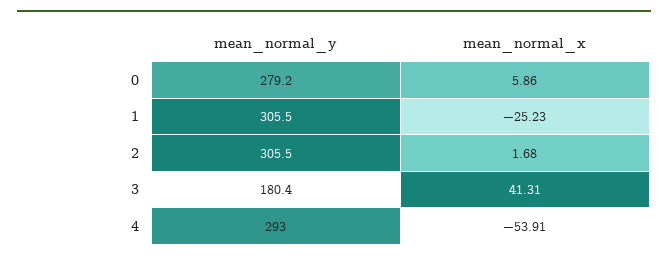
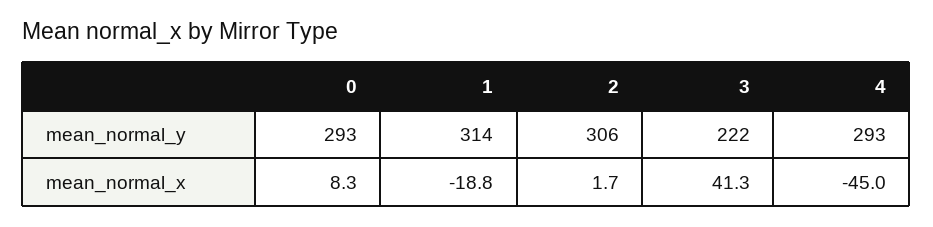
mean_normal_y, 0: 279.2 -> 293
mean_normal_x, 0: 5.86 -> 8.3
mean_normal_y, 1: 305.5 -> 314
mean_normal_x, 1: -25.23 -> -18.8
mean_normal_y, 3: 180.4 -> 222
mean_normal_x, 4: -53.91 -> -45

